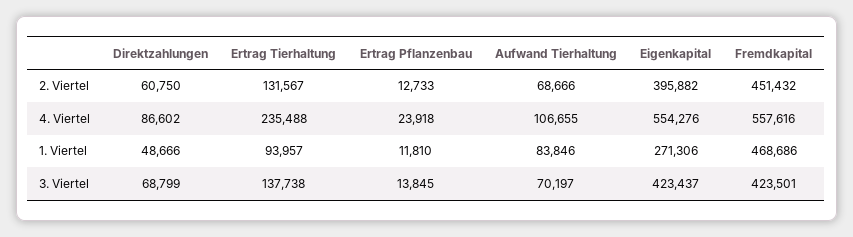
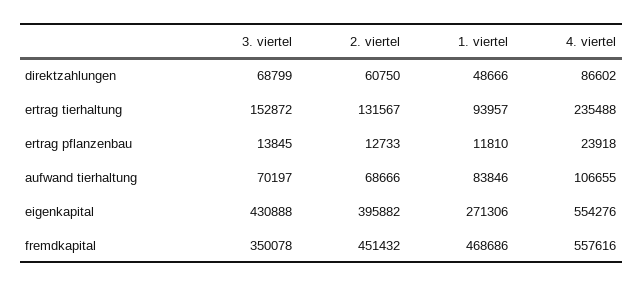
Ertrag Tierhaltung, 3. Viertel: 137738 -> 152872
Eigenkapital, 3. Viertel: 423437 -> 430888
Fremdkapital, 3. Viertel: 423501 -> 350078

